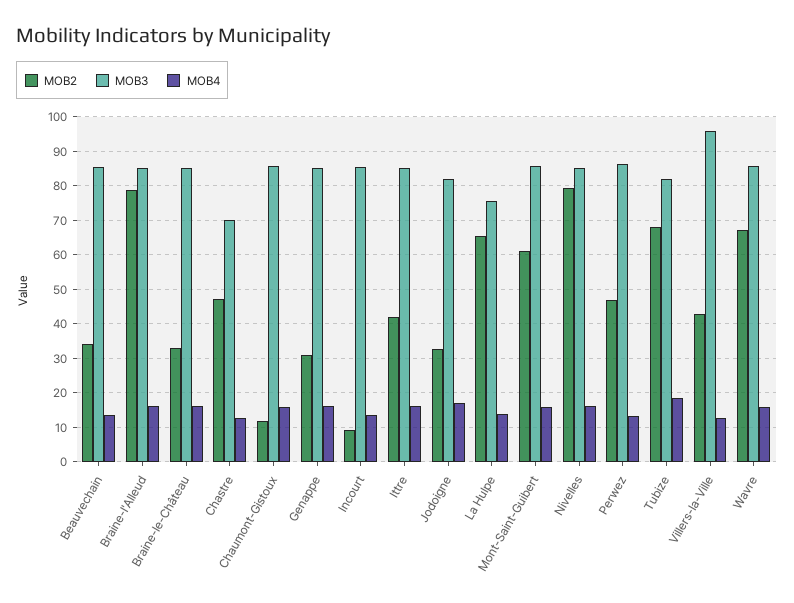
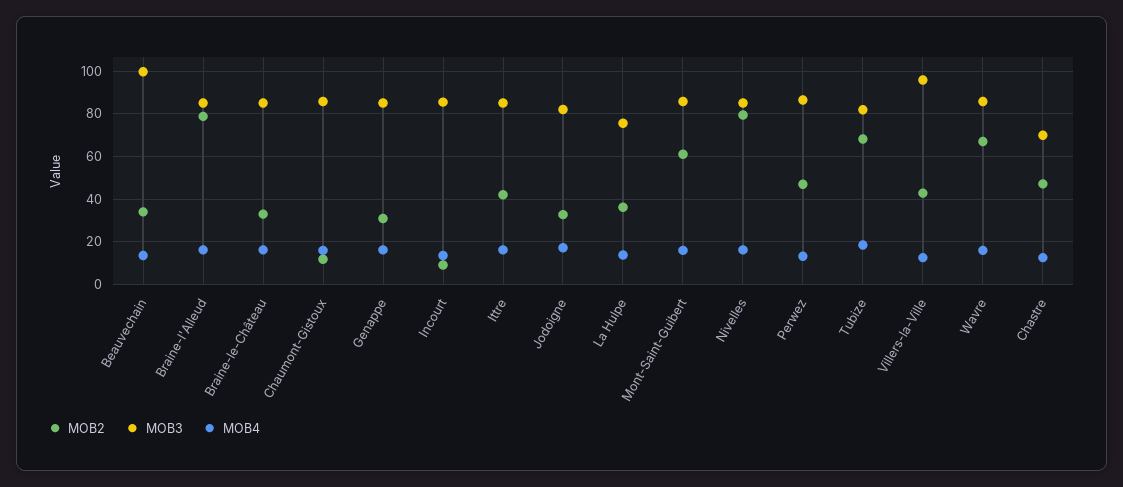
MOB3, Beauvechain: 86 -> 100
MOB2, La Hulpe: 66 -> 35

